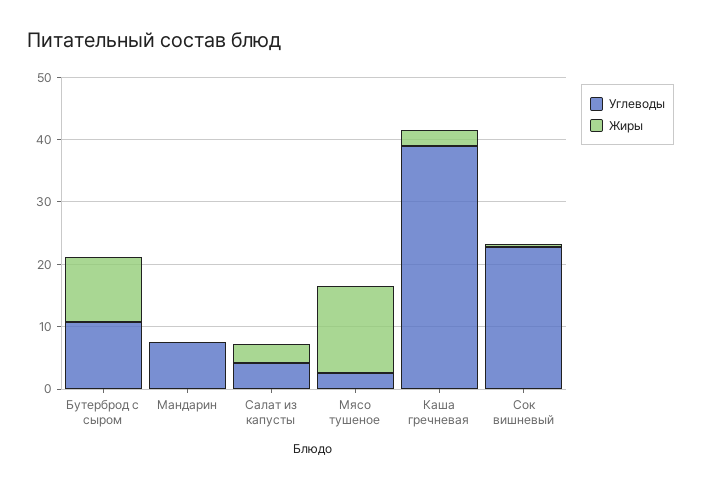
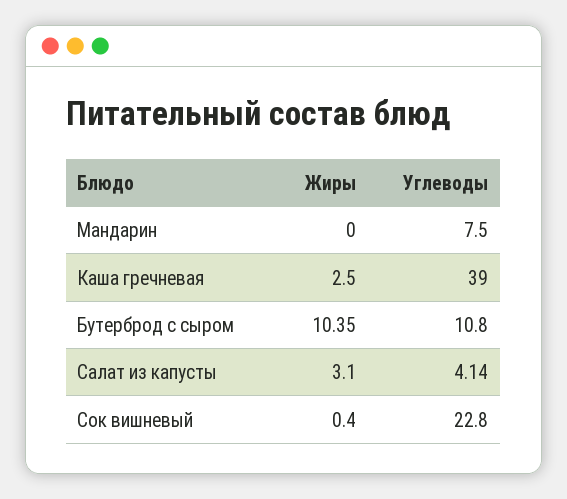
Углеводы, Мясо тушеное: 2 -> none
Жиры, Мясо тушеное: 14 -> none

